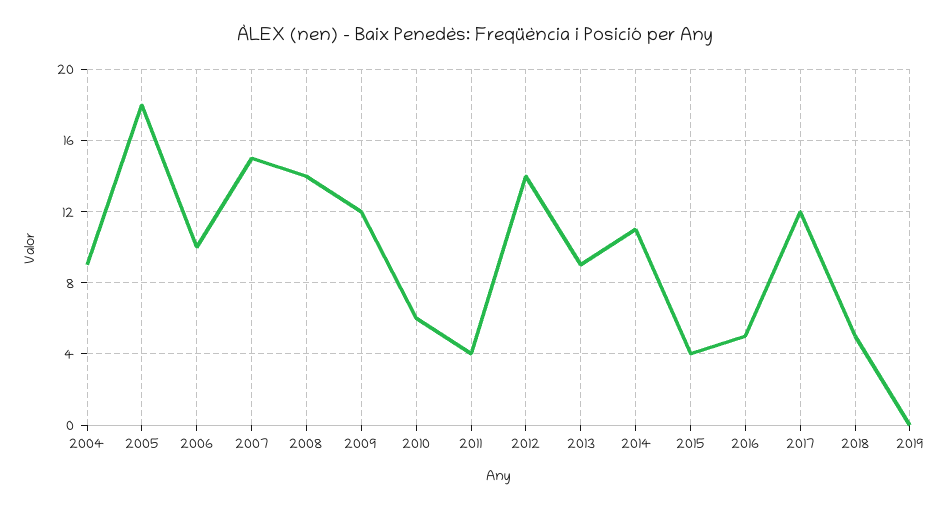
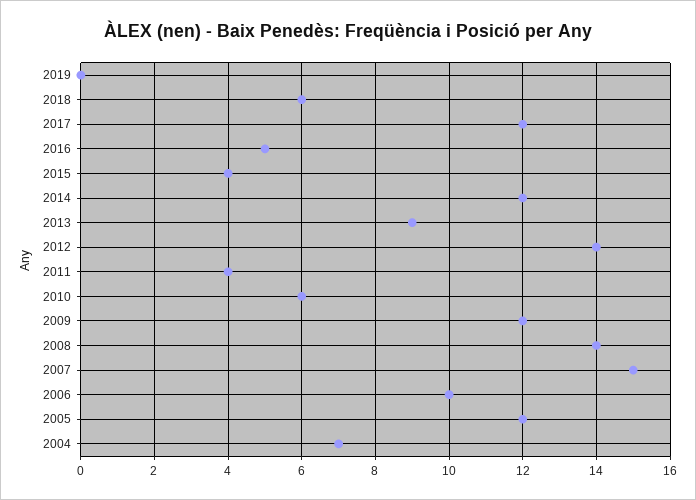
2004: 9 -> 7
2005: 18 -> 12
2014: 11 -> 12
2018: 5 -> 6

